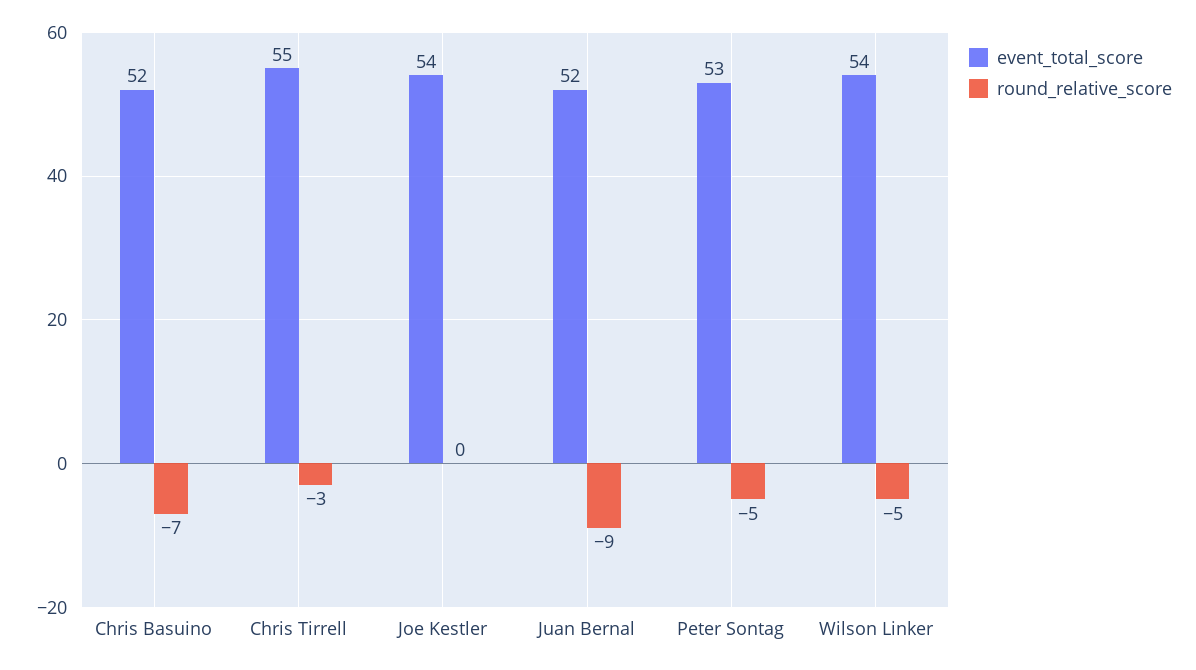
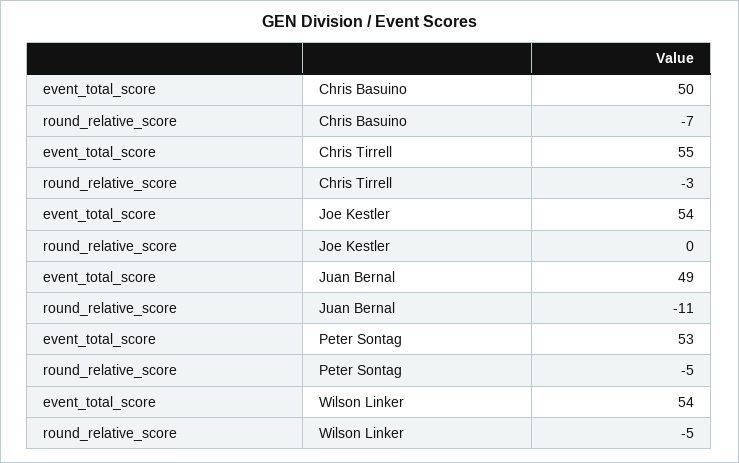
event_total_score, Chris Basuino: 52 -> 50
event_total_score, Juan Bernal: 52 -> 49
round_relative_score, Juan Bernal: -9 -> -11

